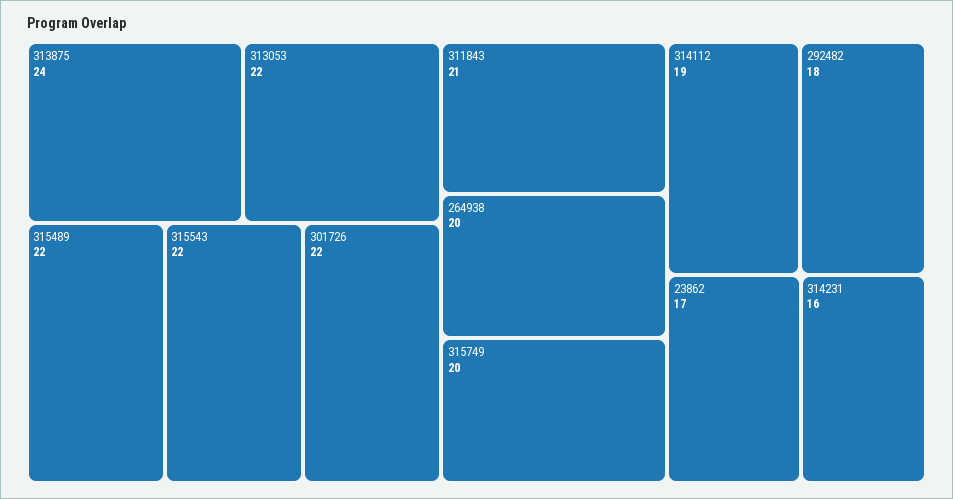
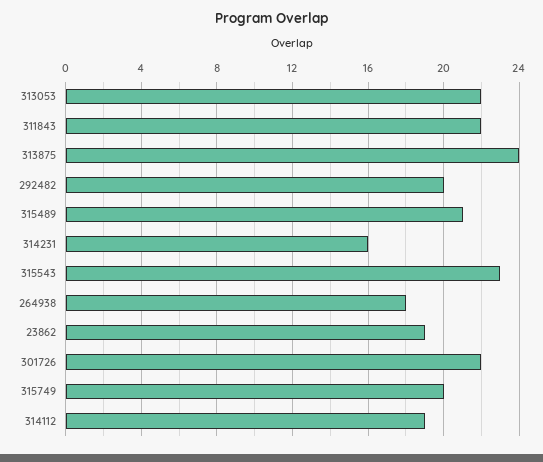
315489: 22 -> 21
315543: 22 -> 23
311843: 21 -> 22
264938: 20 -> 18
292482: 18 -> 20
23862: 17 -> 19

